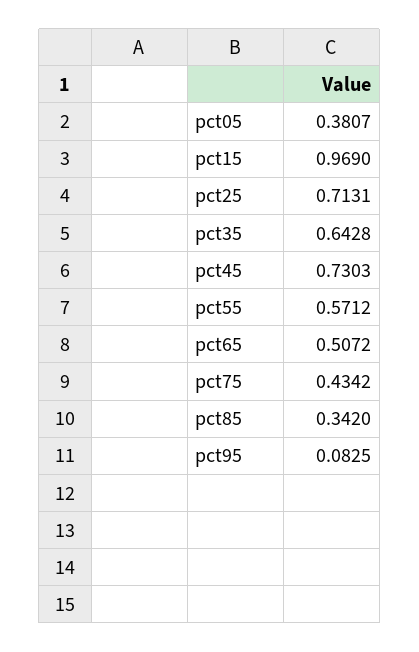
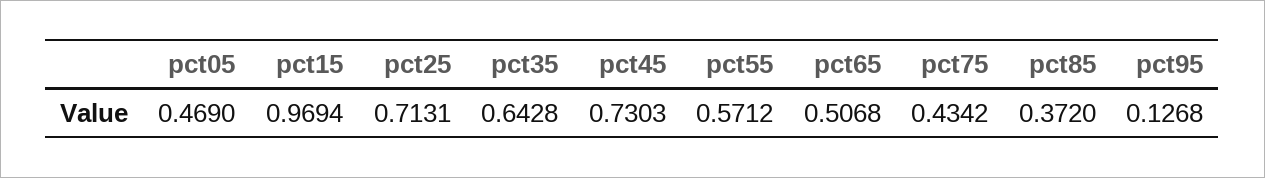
pct05: 0.3807 -> 0.469
pct15: 0.969 -> 0.9694
pct65: 0.5072 -> 0.5068
pct85: 0.342 -> 0.372
pct95: 0.0825 -> 0.1268

